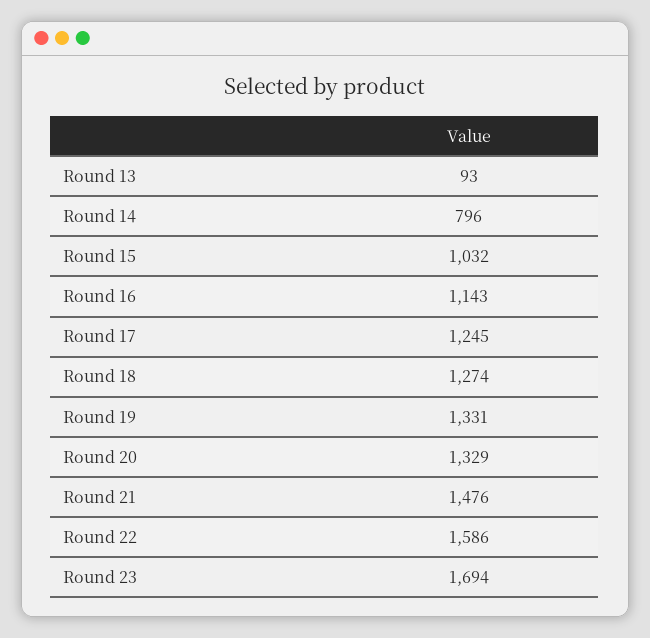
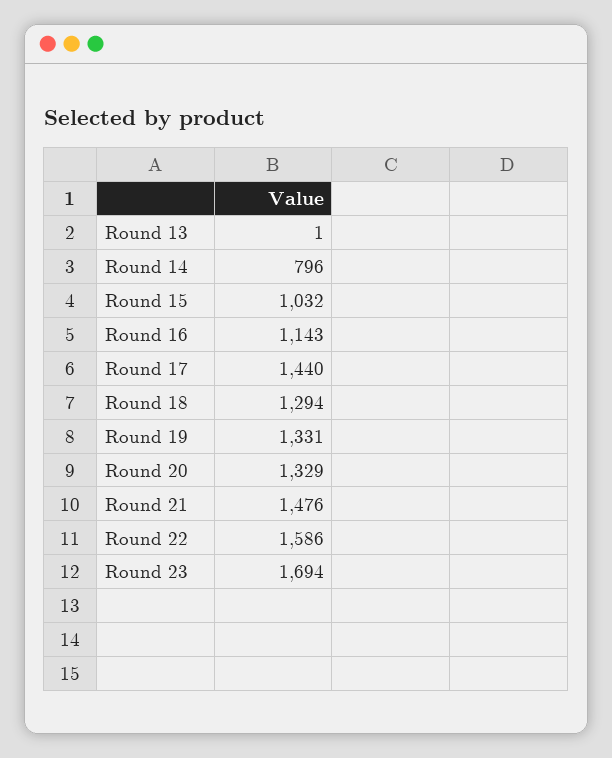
Round 13: 93 -> 1
Round 17: 1245 -> 1440
Round 18: 1274 -> 1294

